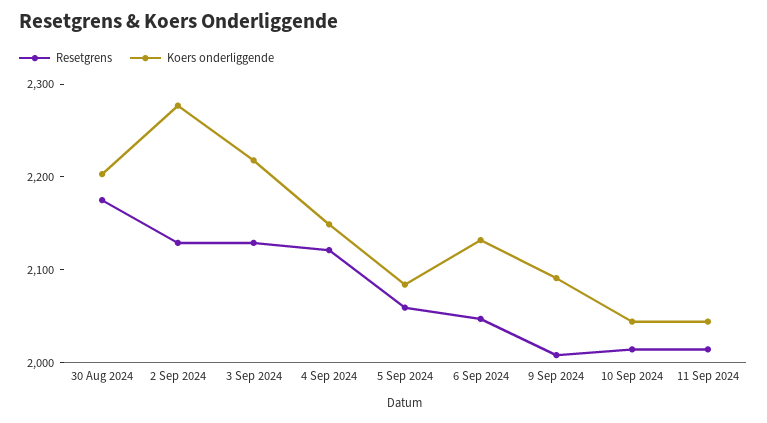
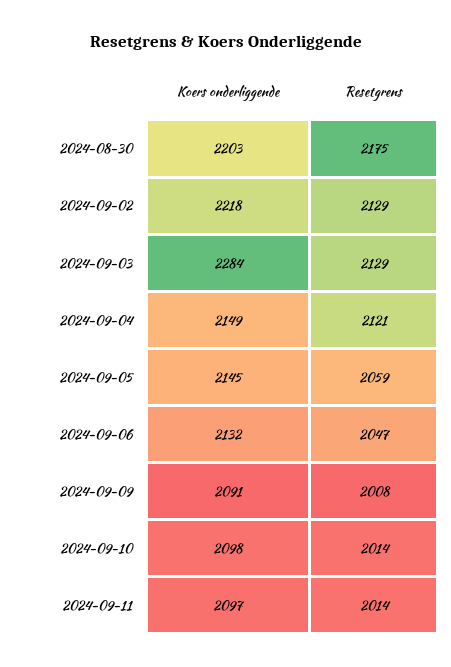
Koers onderliggende, 2 Sep 2024: 2280 -> 2218
Koers onderliggende, 3 Sep 2024: 2220 -> 2284
Koers onderliggende, 5 Sep 2024: 2080 -> 2145
Koers onderliggende, 10 Sep 2024: 2040 -> 2098
Koers onderliggende, 11 Sep 2024: 2040 -> 2097

